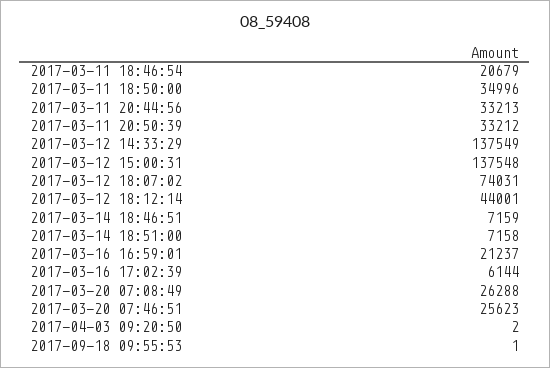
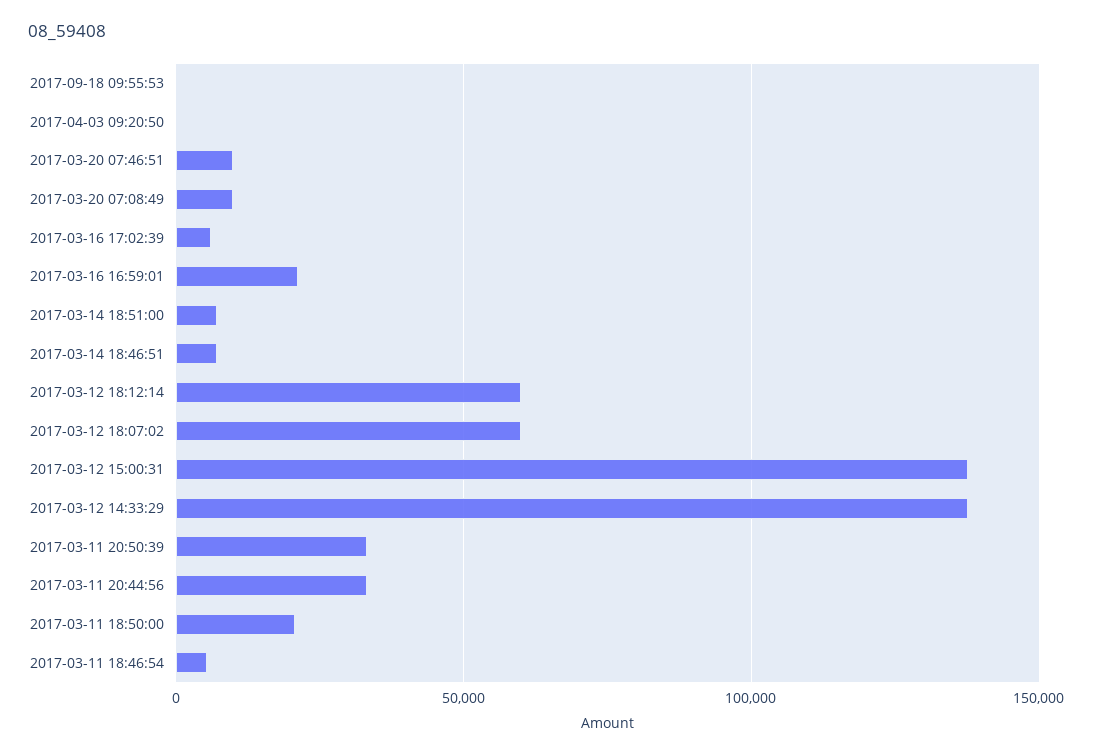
2017-03-11 18:46:54: 20679 -> 5000
2017-03-11 18:50:00: 34996 -> 20000
2017-03-12 18:07:02: 74031 -> 60000
2017-03-12 18:12:14: 44001 -> 60000
2017-03-20 07:08:49: 26288 -> 10000
2017-03-20 07:46:51: 25623 -> 10000

